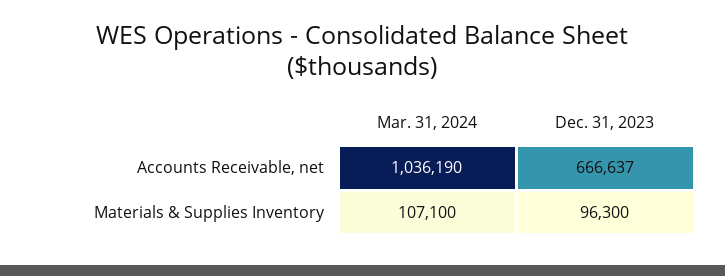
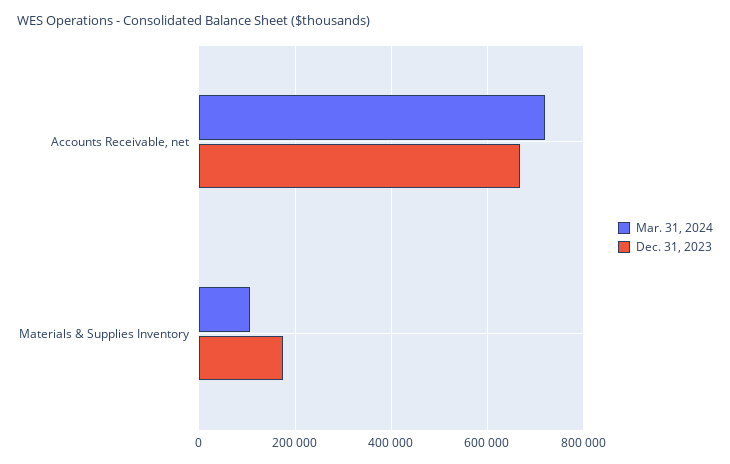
Mar. 31, 2024, Accounts Receivable, net: 1036190 -> 720000
Dec. 31, 2023, Materials & Supplies Inventory: 96300 -> 180000

